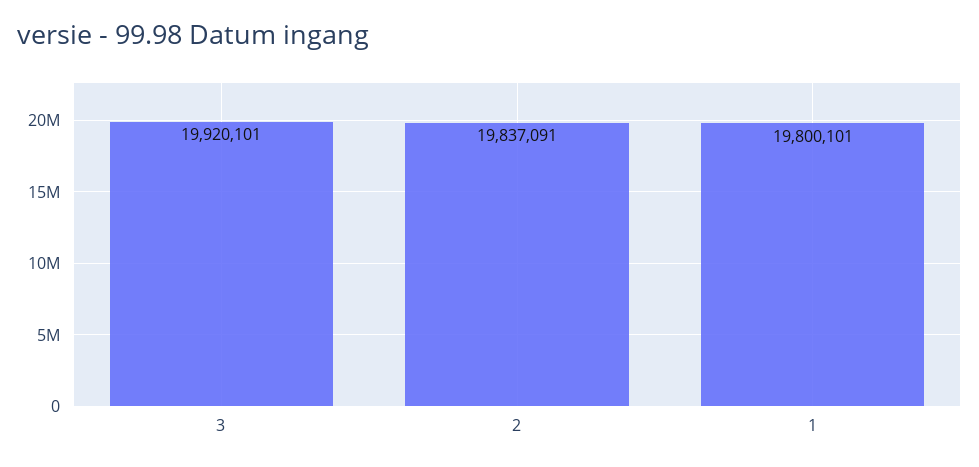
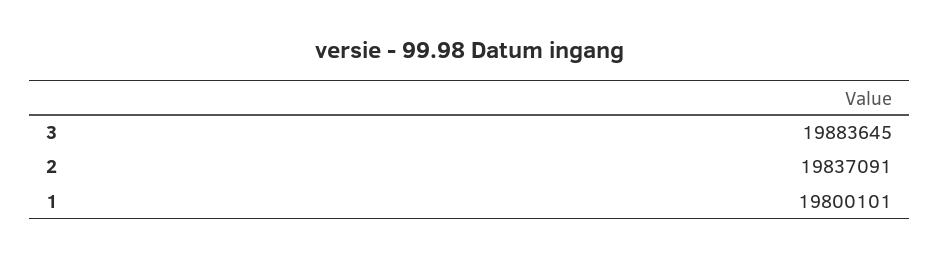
3: 19920101 -> 19883645

